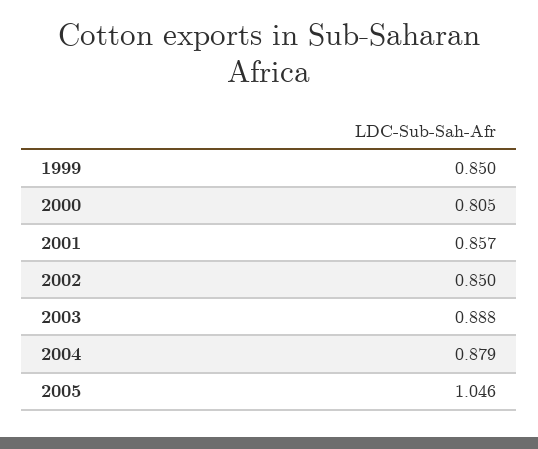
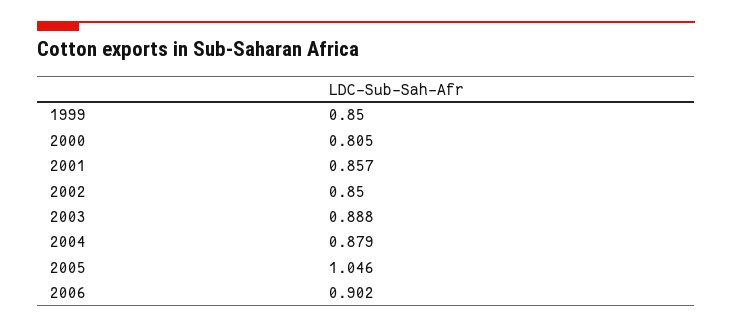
2006: none -> 0.902

